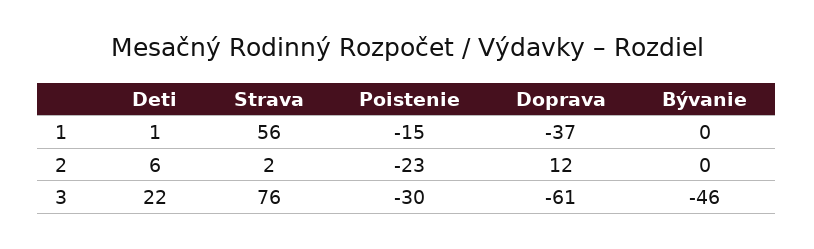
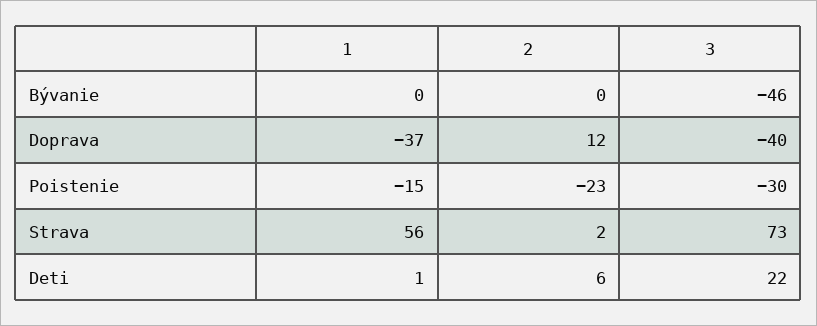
Strava, 3: 76 -> 73
Doprava, 3: -61 -> -40

